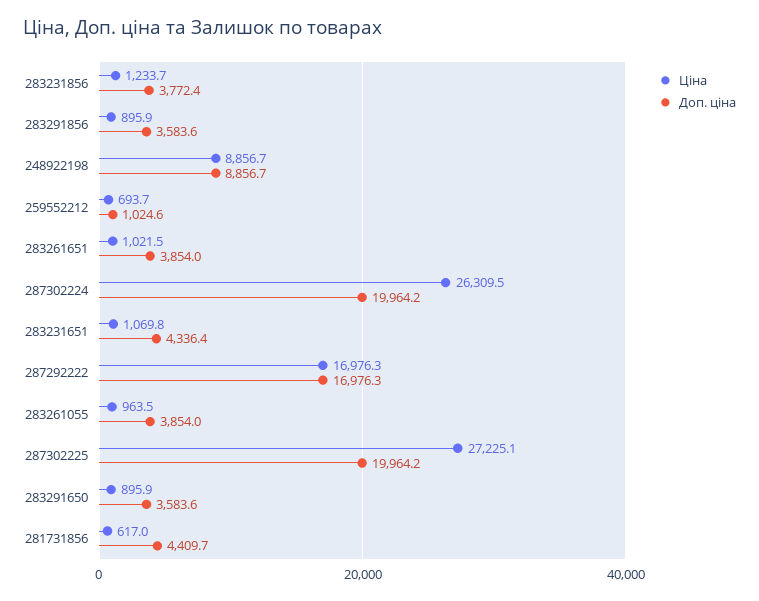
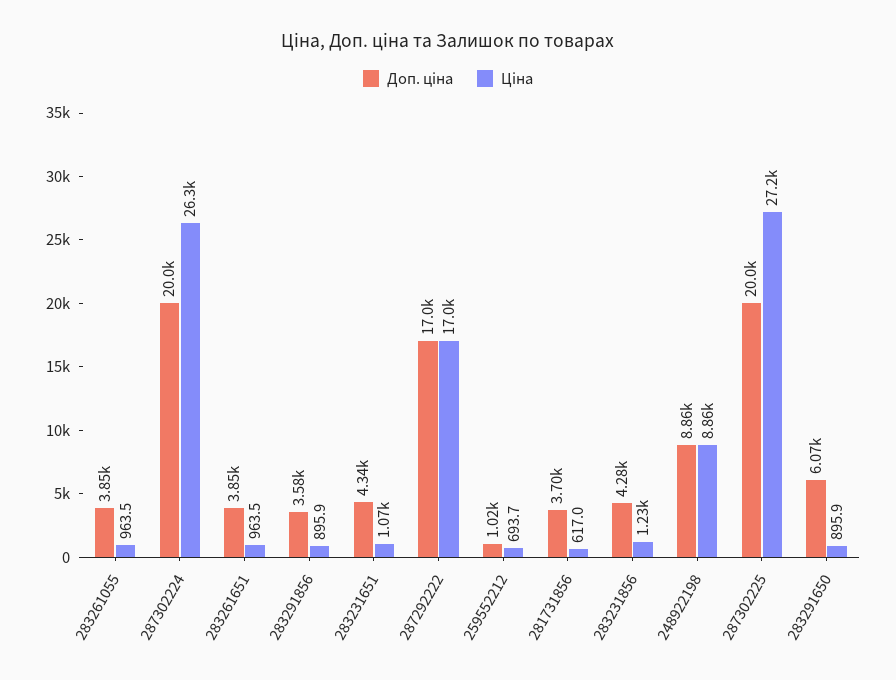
Доп. ціна, 283231856: 3772.4 -> 4280
Ціна, 283261651: 1021.5 -> 963.5
Доп. ціна, 283291650: 3583.6 -> 6070
Доп. ціна, 281731856: 4409.7 -> 3700

